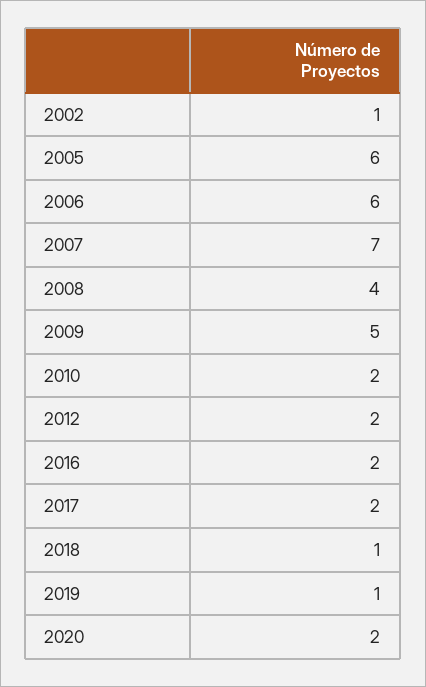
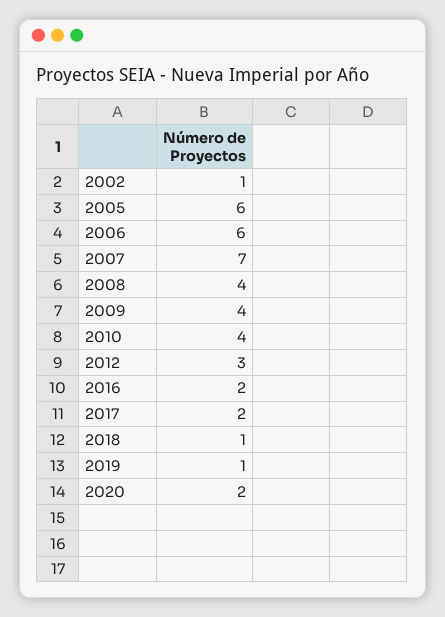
2009: 5 -> 4
2010: 2 -> 4
2012: 2 -> 3

